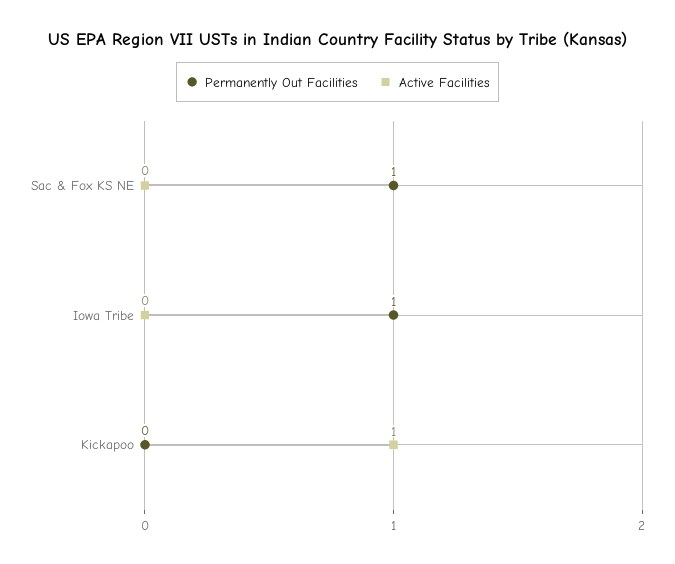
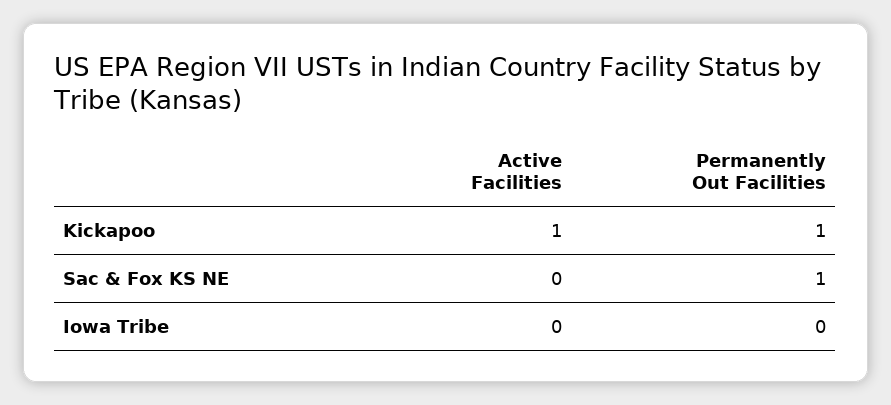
Permanently Out Facilities, Iowa Tribe: 1 -> 0
Permanently Out Facilities, Kickapoo: 0 -> 1

